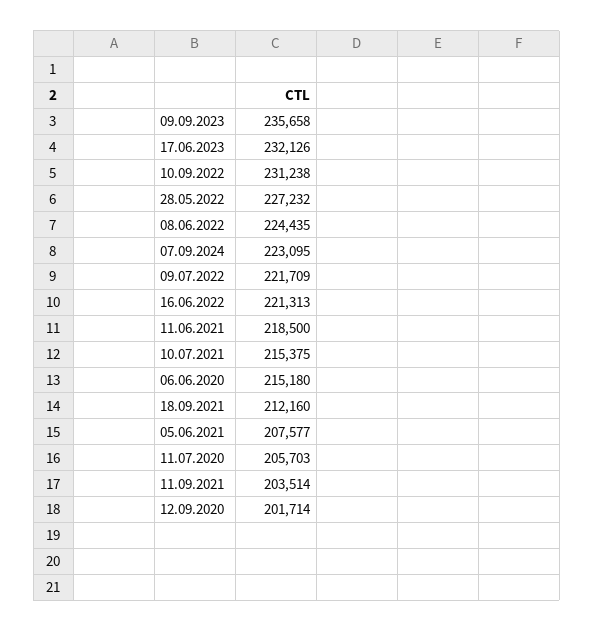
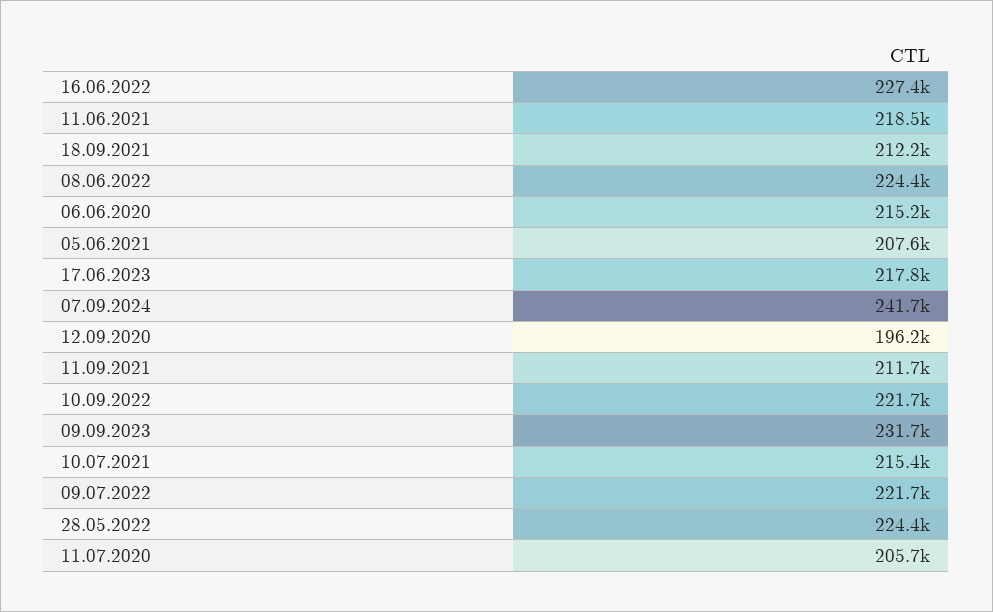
09.09.2023: 235658 -> 231700
17.06.2023: 232126 -> 217800
10.09.2022: 231238 -> 221700
28.05.2022: 227232 -> 224400
07.09.2024: 223095 -> 241700
16.06.2022: 221313 -> 227400
11.09.2021: 203514 -> 211700
12.09.2020: 201714 -> 196200

